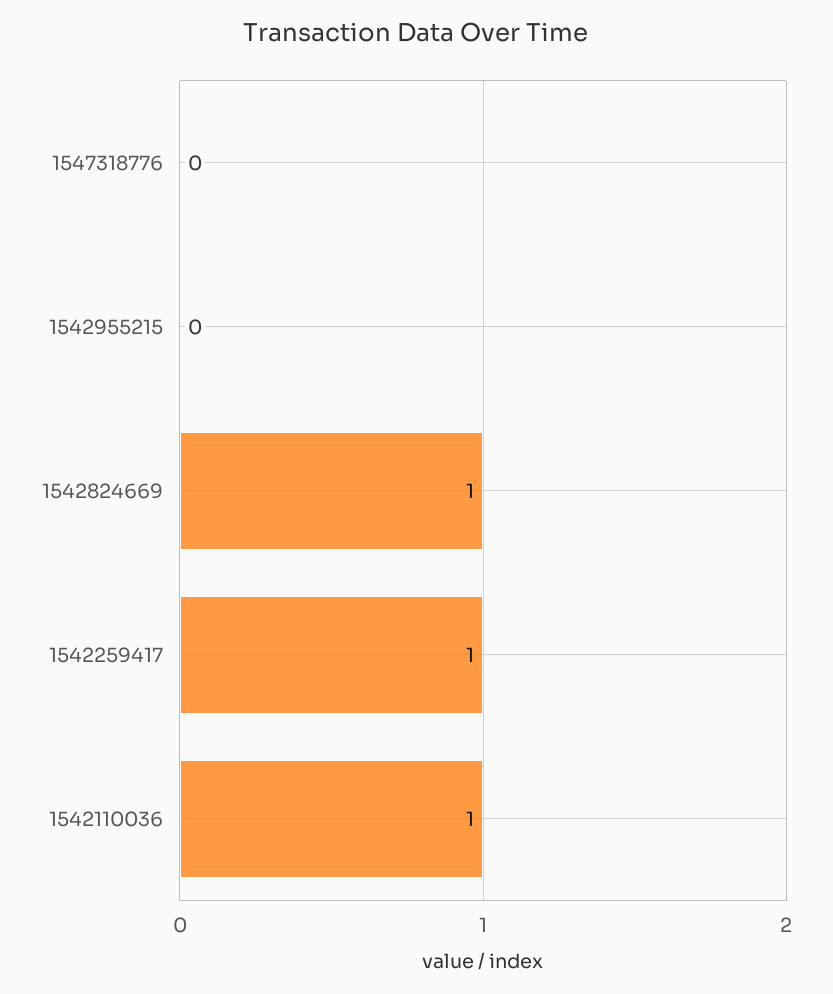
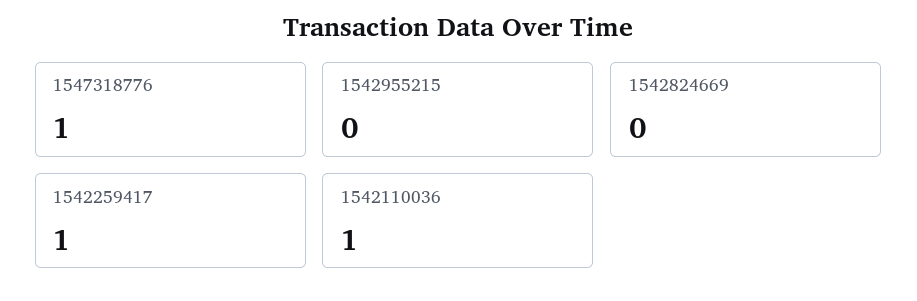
1547318776: 0 -> 1
1542824669: 1 -> 0

